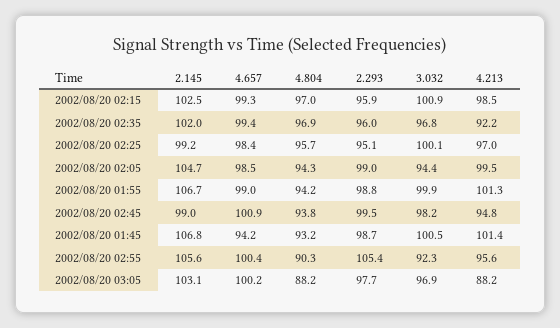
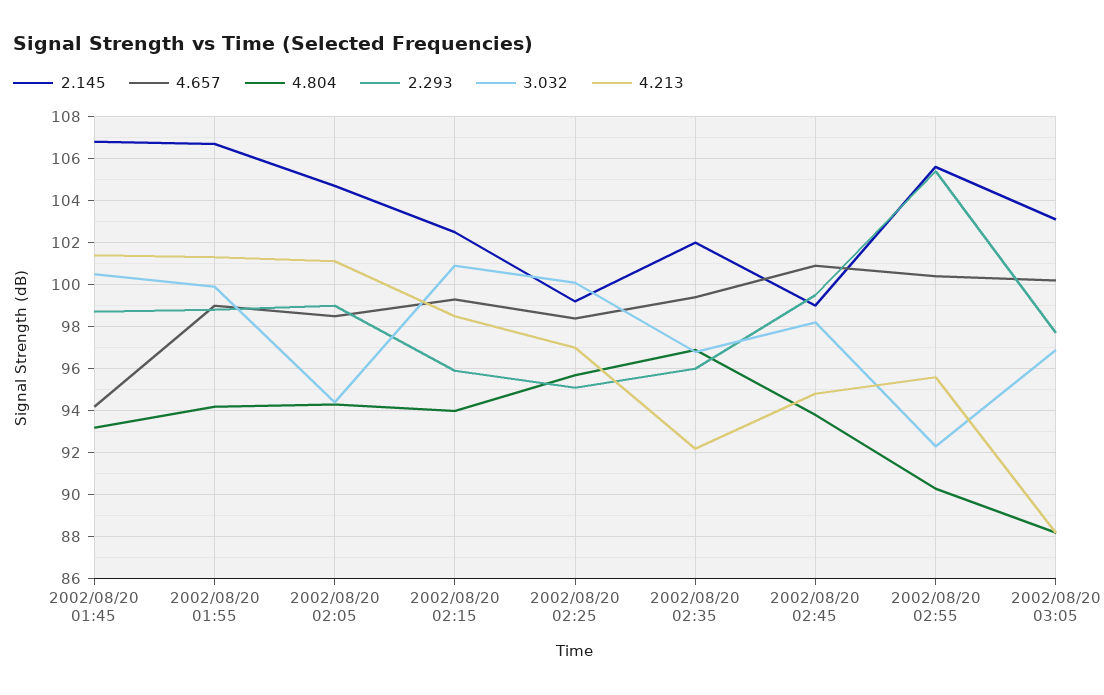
4.804, 2002/08/20 02:15: 97 -> 94
4.213, 2002/08/20 02:05: 99.5 -> 101

